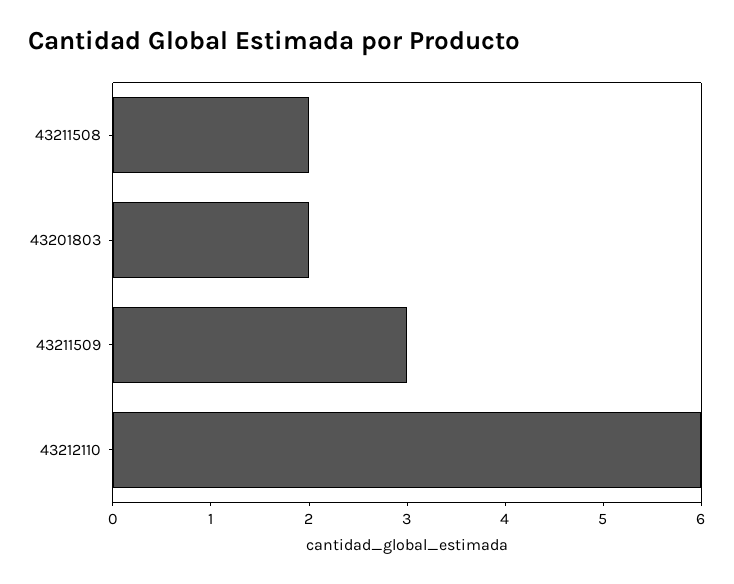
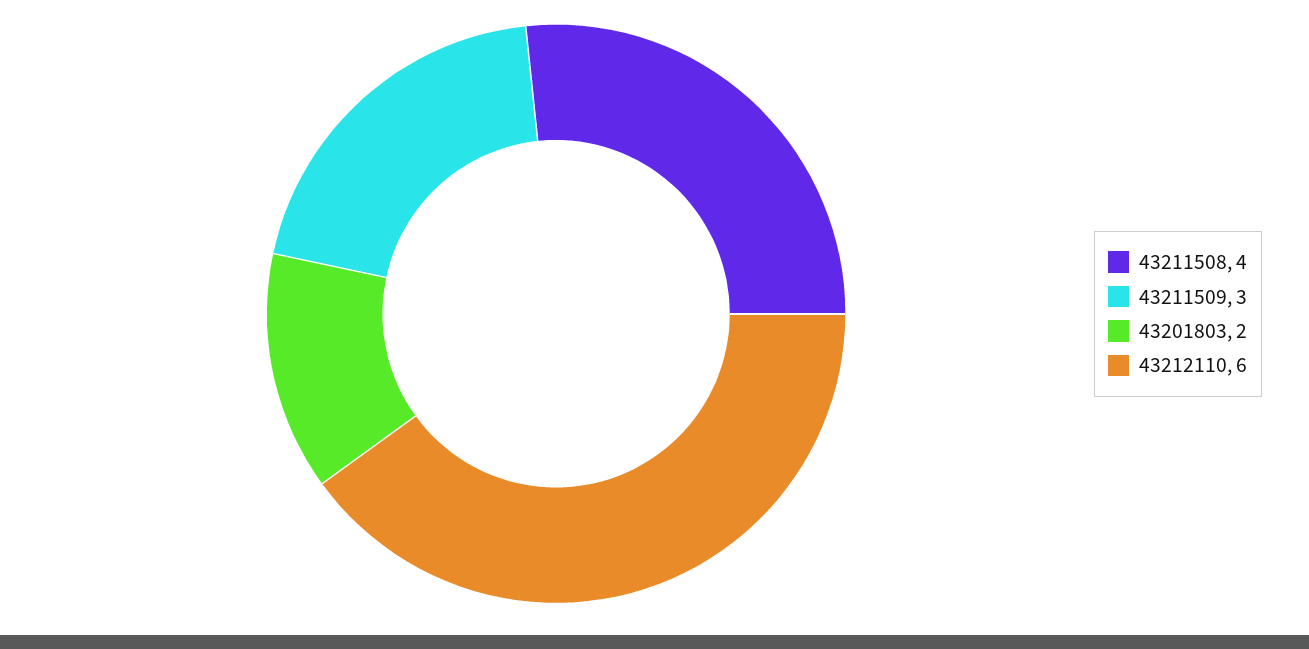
43211508: 2 -> 4

